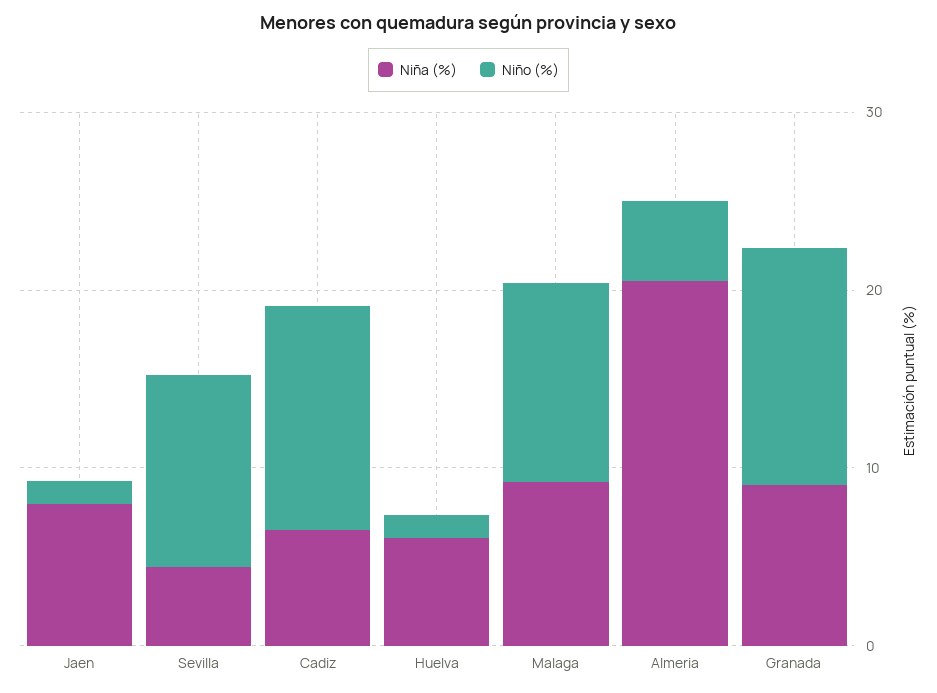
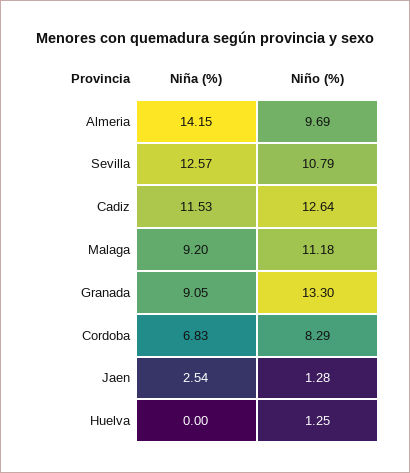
Niña (%), Jaen: 8 -> 2.54
Niña (%), Sevilla: 4 -> 12.57
Niña (%), Cadiz: 6 -> 11.53
Niña (%), Huelva: 6 -> 0
Niña (%), Almeria: 20 -> 14.15
Niño (%), Almeria: 4 -> 9.69
Niña (%), Cordoba: none -> 6.83
Niño (%), Cordoba: none -> 8.29

